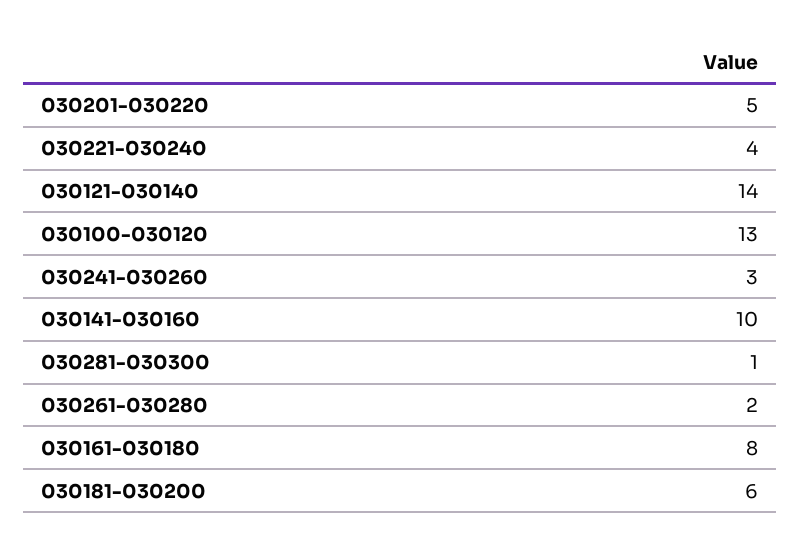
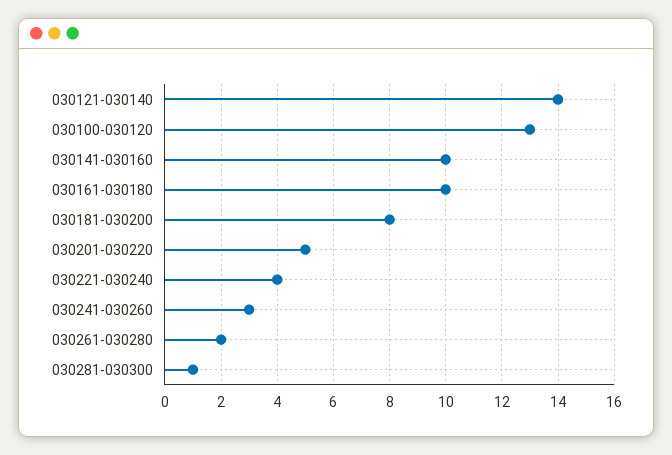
030161-030180: 8 -> 10
030181-030200: 6 -> 8

